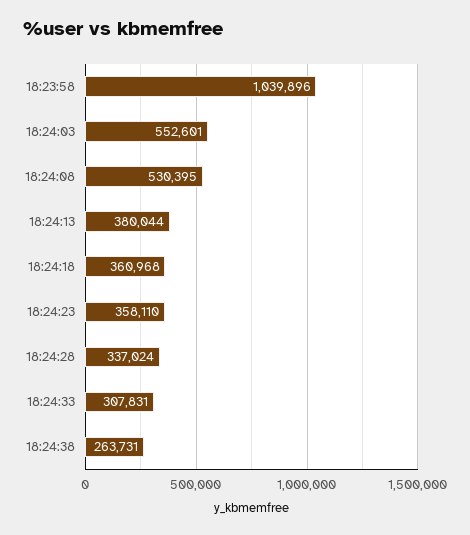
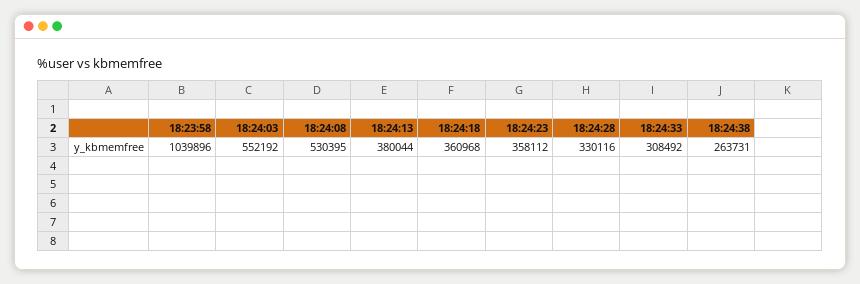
18:24:03: 552601 -> 552192
18:24:23: 358110 -> 358112
18:24:28: 337024 -> 330116
18:24:33: 307831 -> 308492

